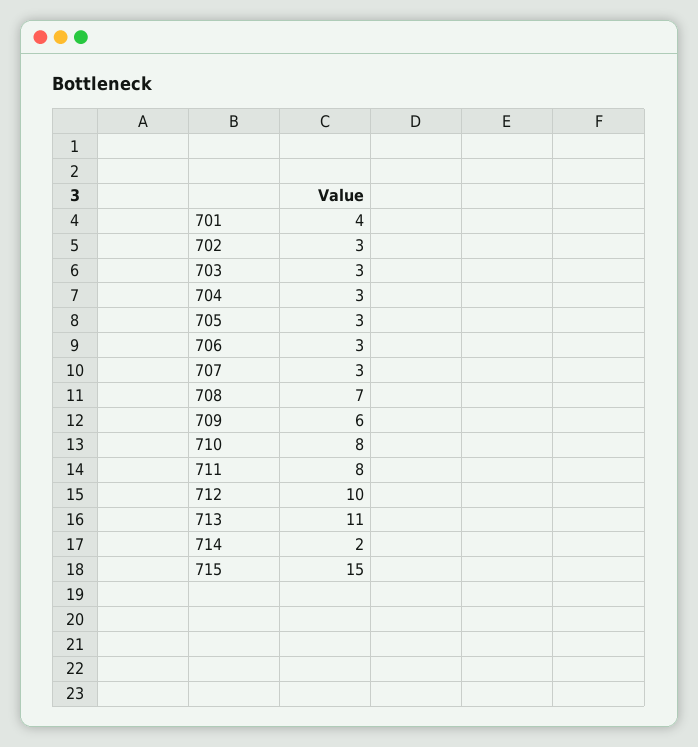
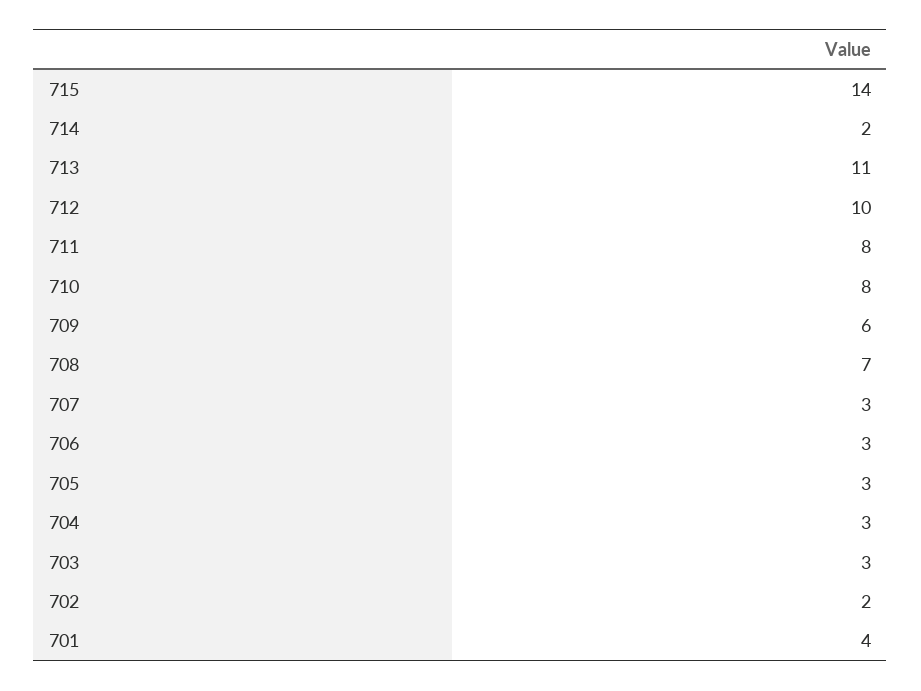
702: 3 -> 2
715: 15 -> 14

